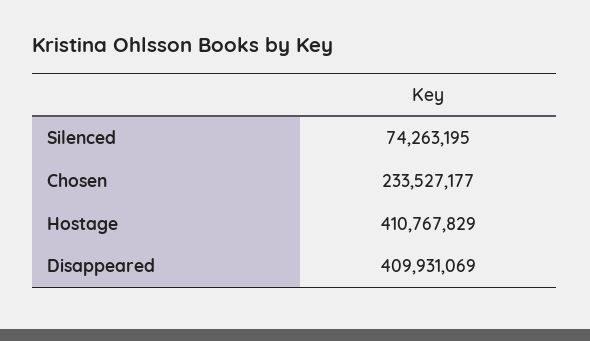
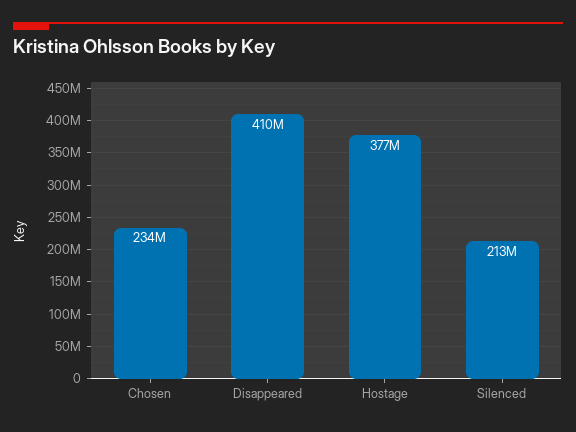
Silenced: 74263195 -> 213000000
Hostage: 410767829 -> 377000000

